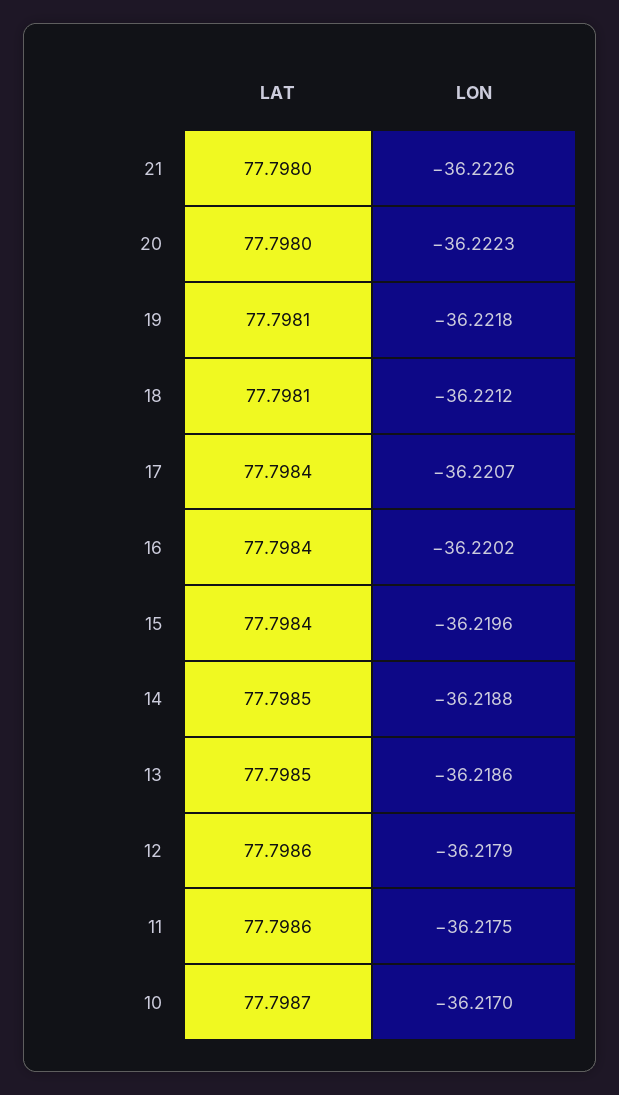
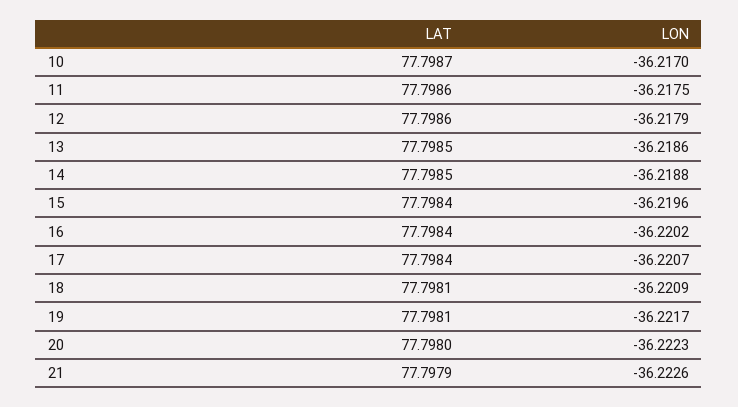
LAT, 21: 77.798 -> 77.7979
LON, 19: -36.2218 -> -36.2217
LON, 18: -36.2212 -> -36.2209

